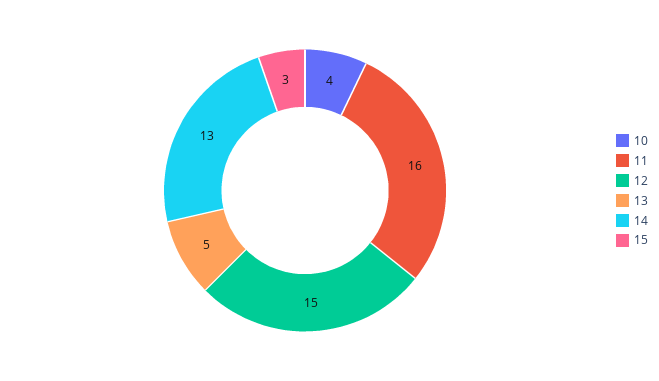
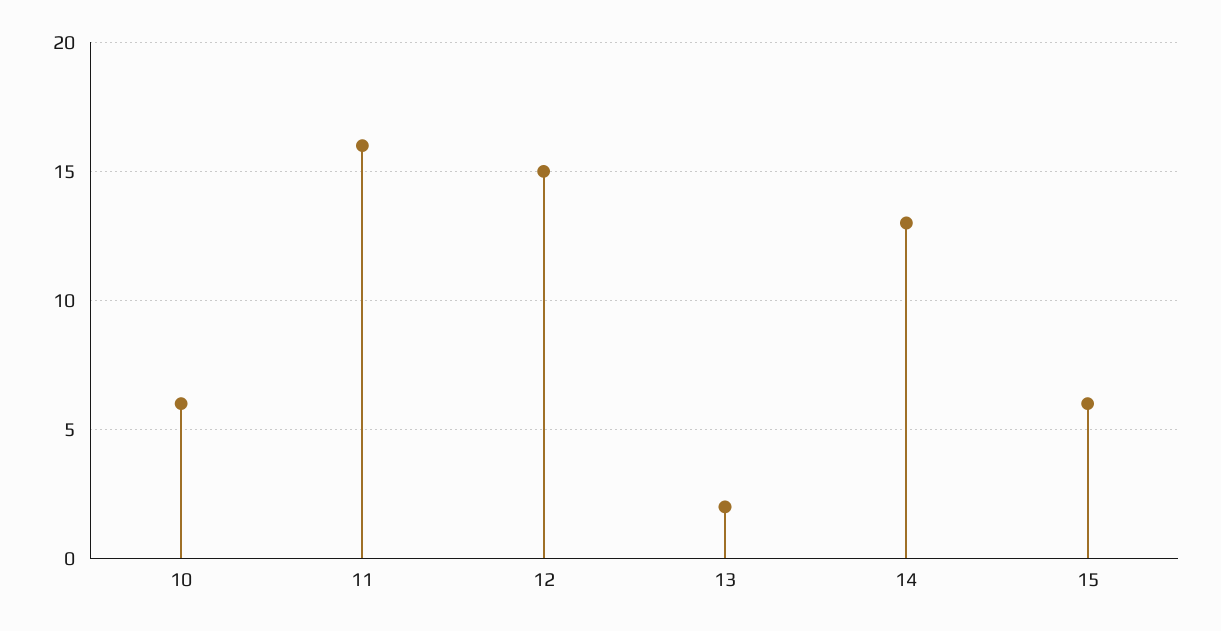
10: 4 -> 6
13: 5 -> 2
15: 3 -> 6

